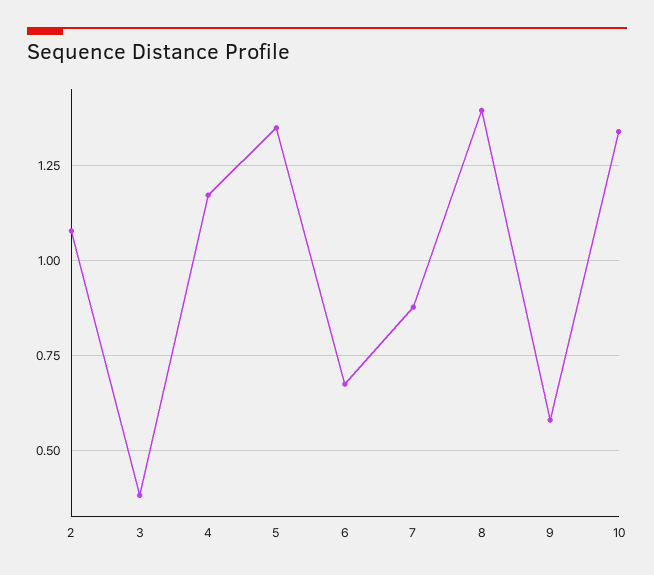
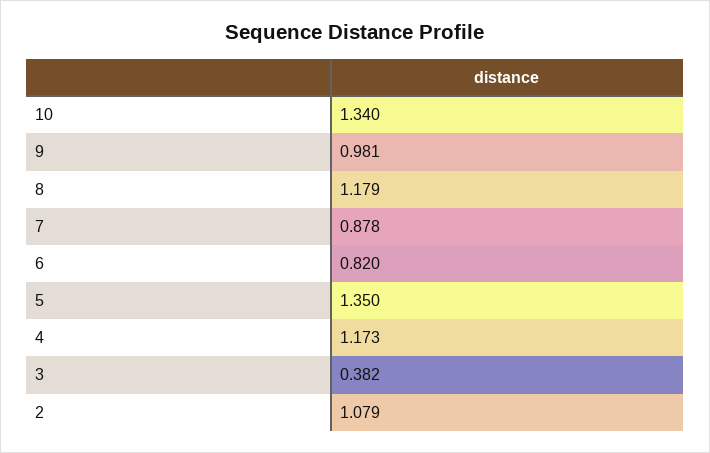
6: 0.675 -> 0.82
8: 1.4 -> 1.179
9: 0.575 -> 0.981

